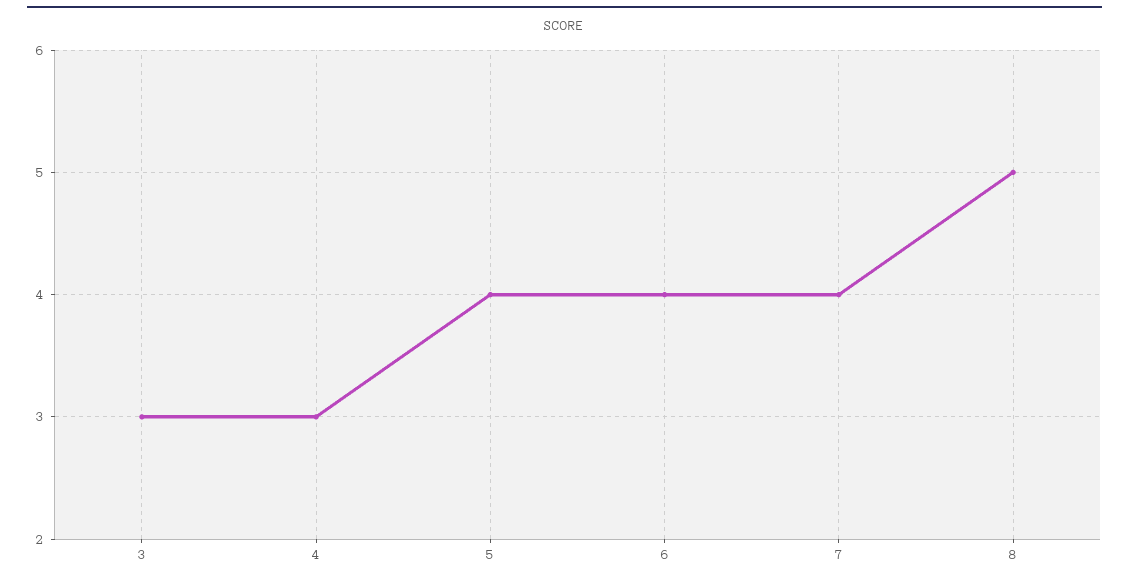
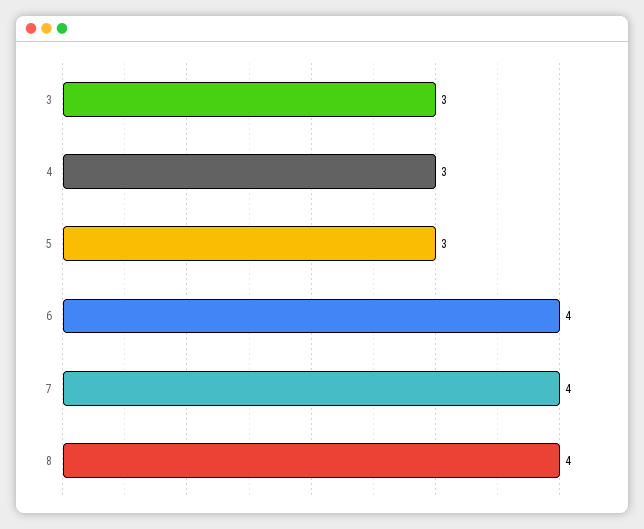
5: 4 -> 3
8: 5 -> 4

